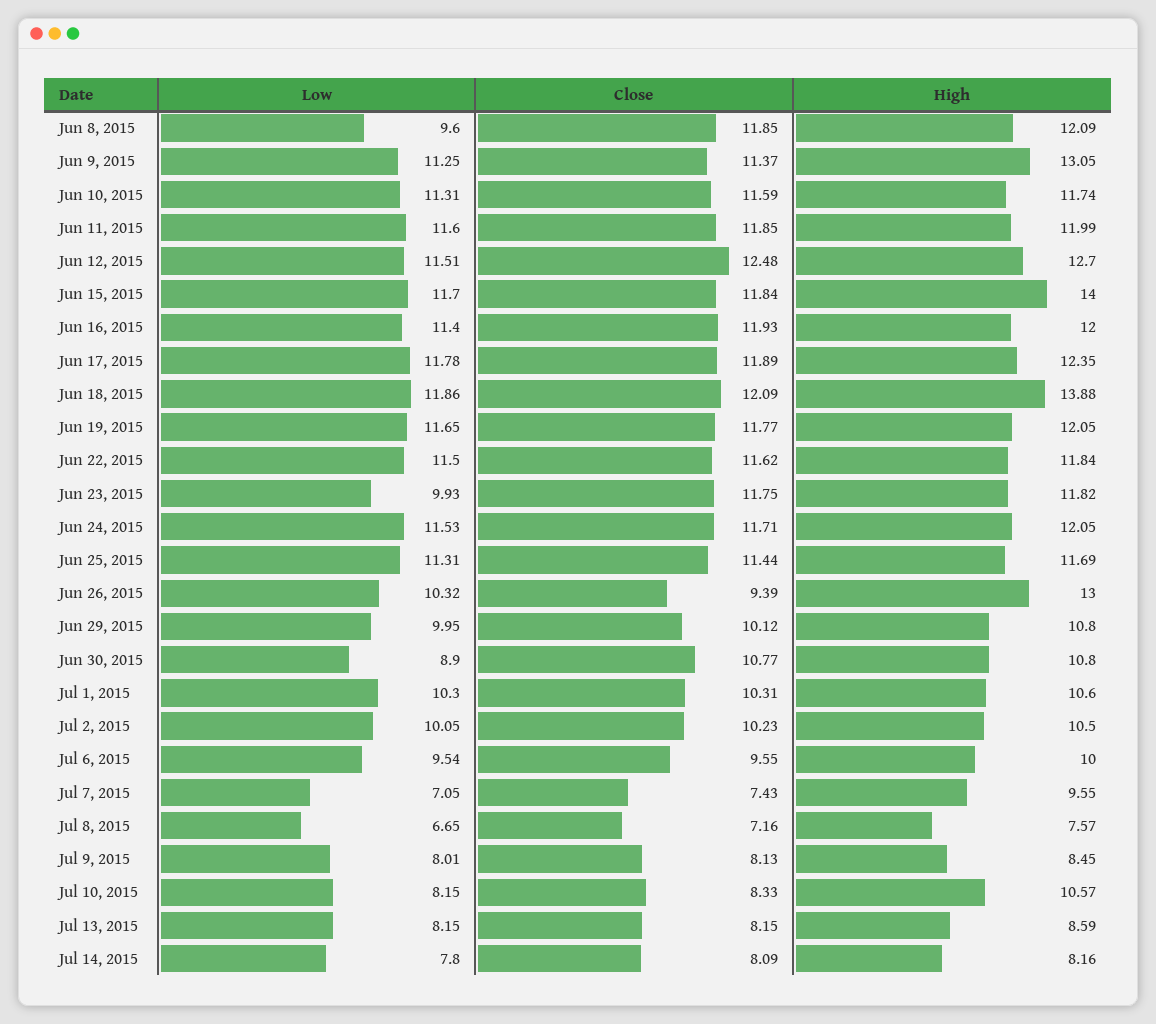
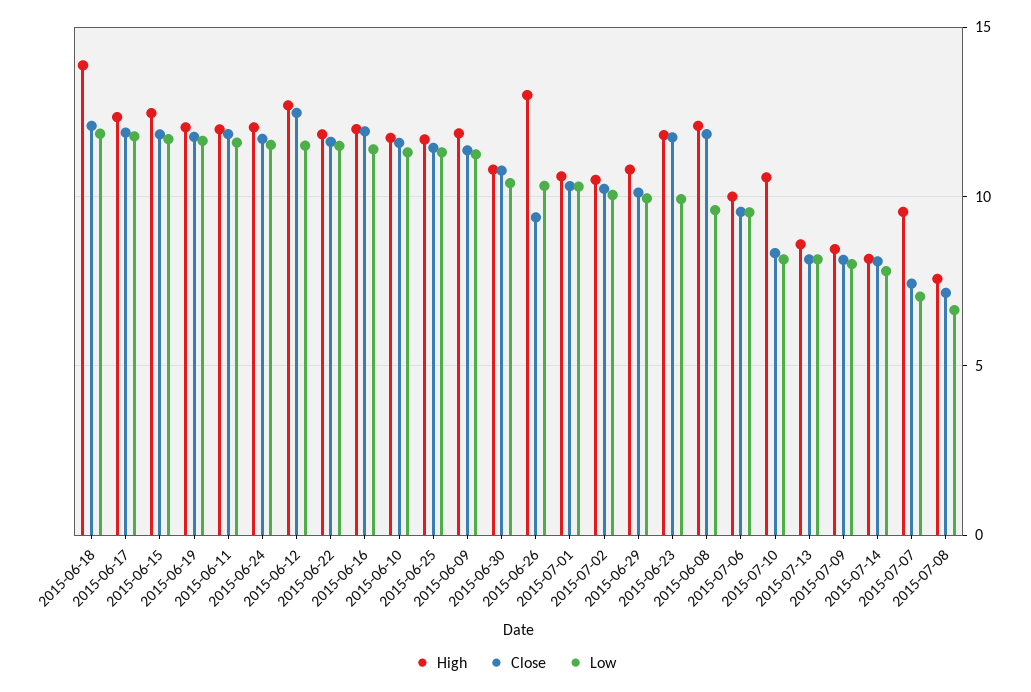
High, Jun 9, 2015: 13.05 -> 12
High, Jun 15, 2015: 14 -> 12.5
Low, Jun 30, 2015: 8.9 -> 10.5

